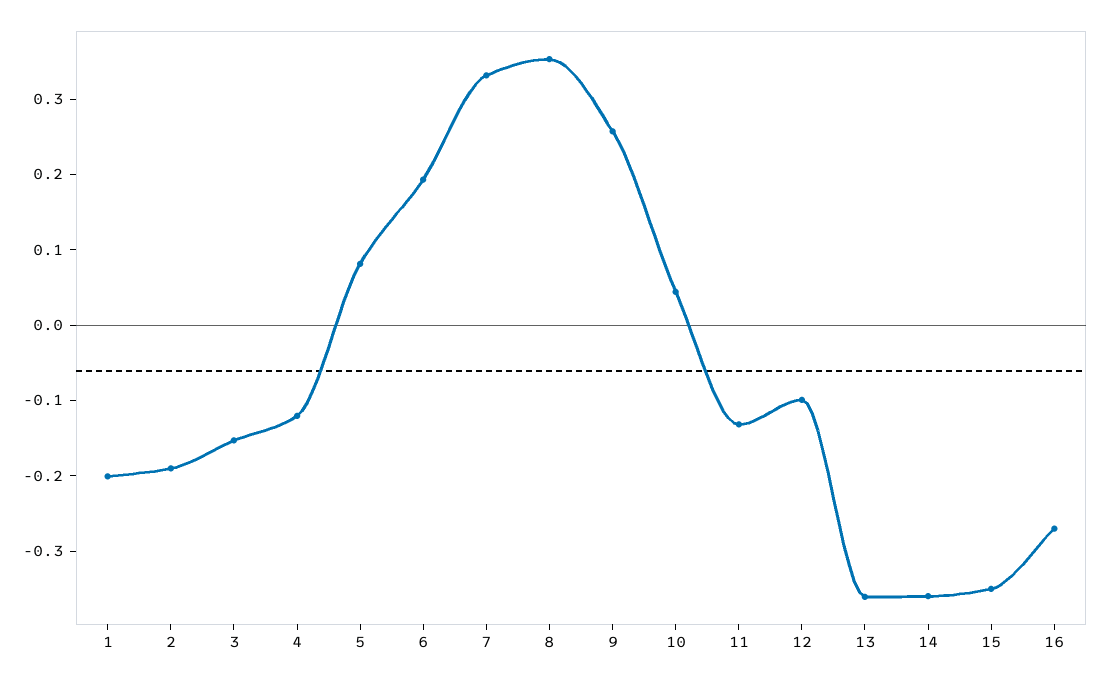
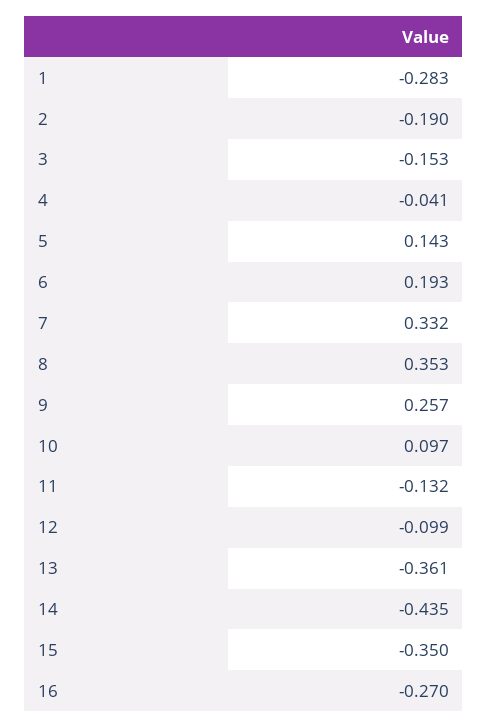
1: -0.2 -> -0.283
4: -0.12 -> -0.041
5: 0.08 -> 0.143
10: 0.04 -> 0.097
14: -0.36 -> -0.435

